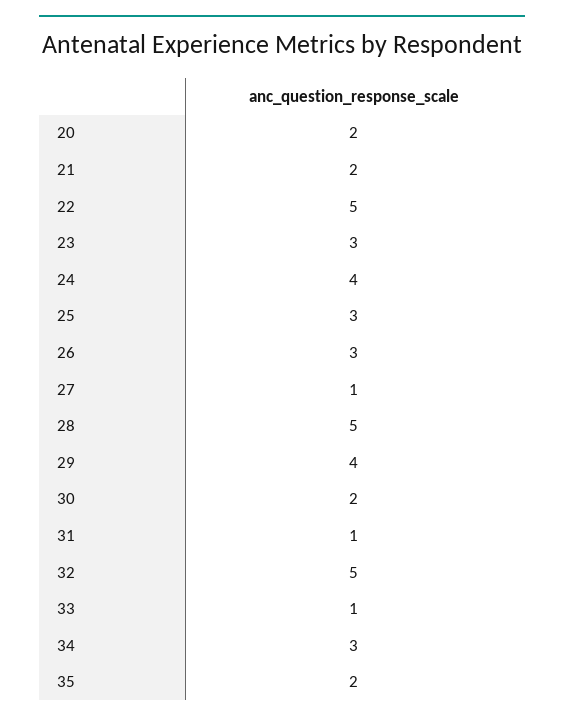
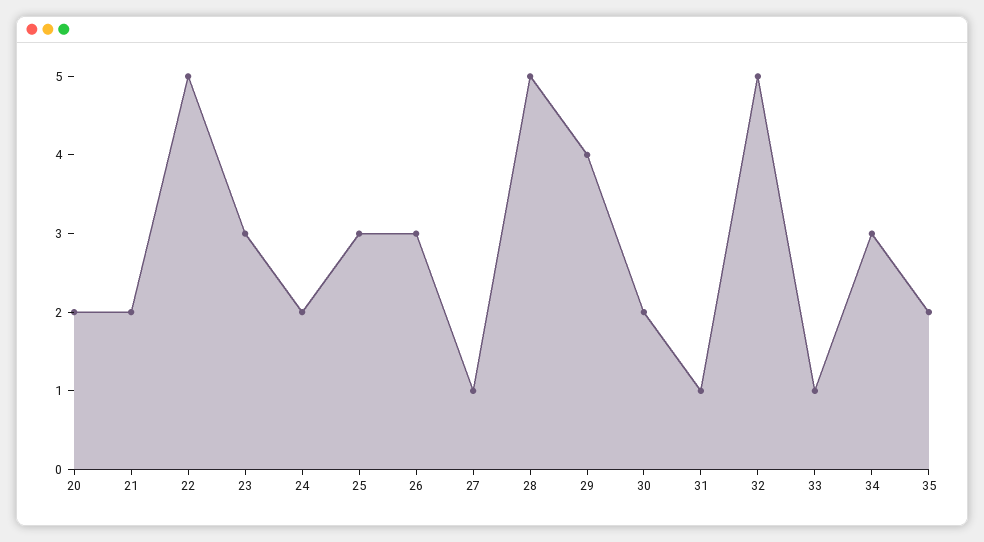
24: 4 -> 2

